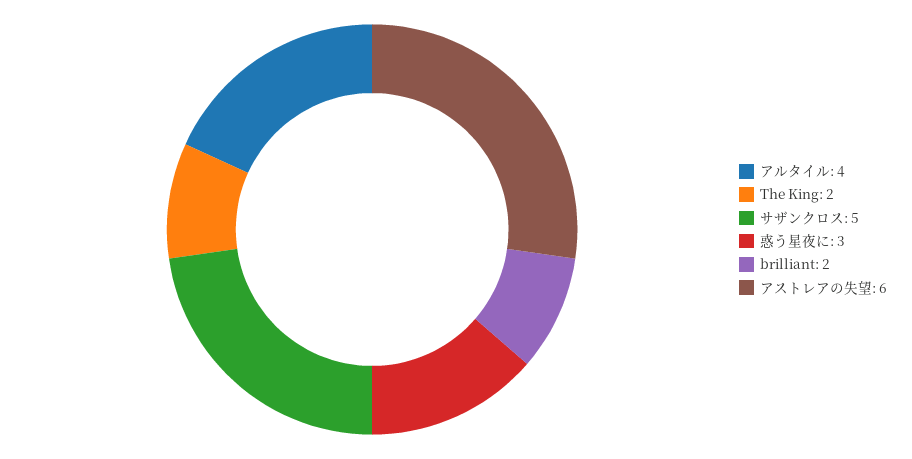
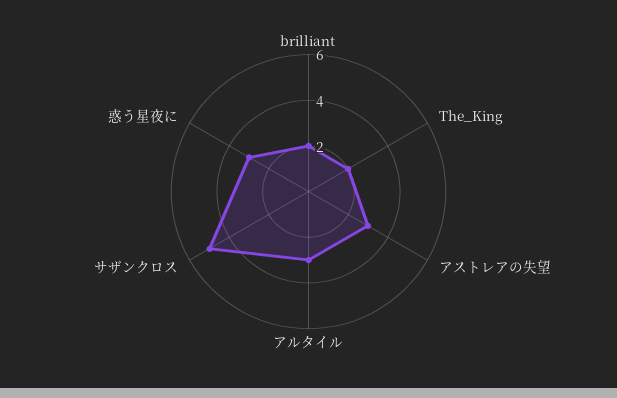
アルタイル: 4 -> 3
アストレアの失望: 6 -> 3

